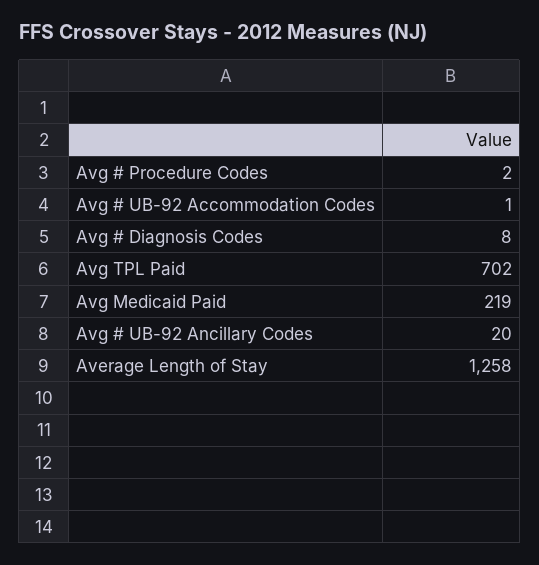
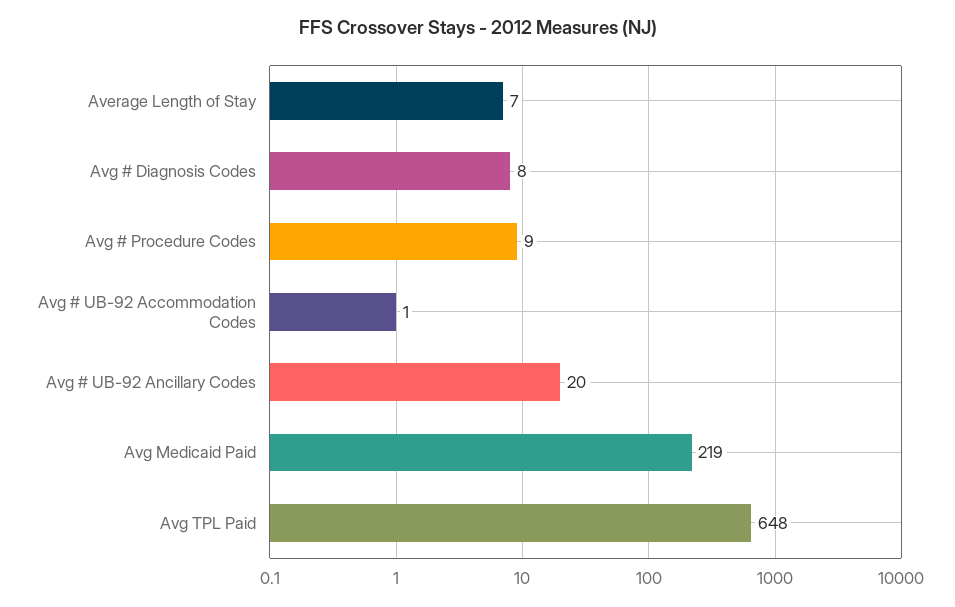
Avg # Procedure Codes: 2 -> 9
Avg TPL Paid: 702 -> 648
Average Length of Stay: 1258 -> 7

